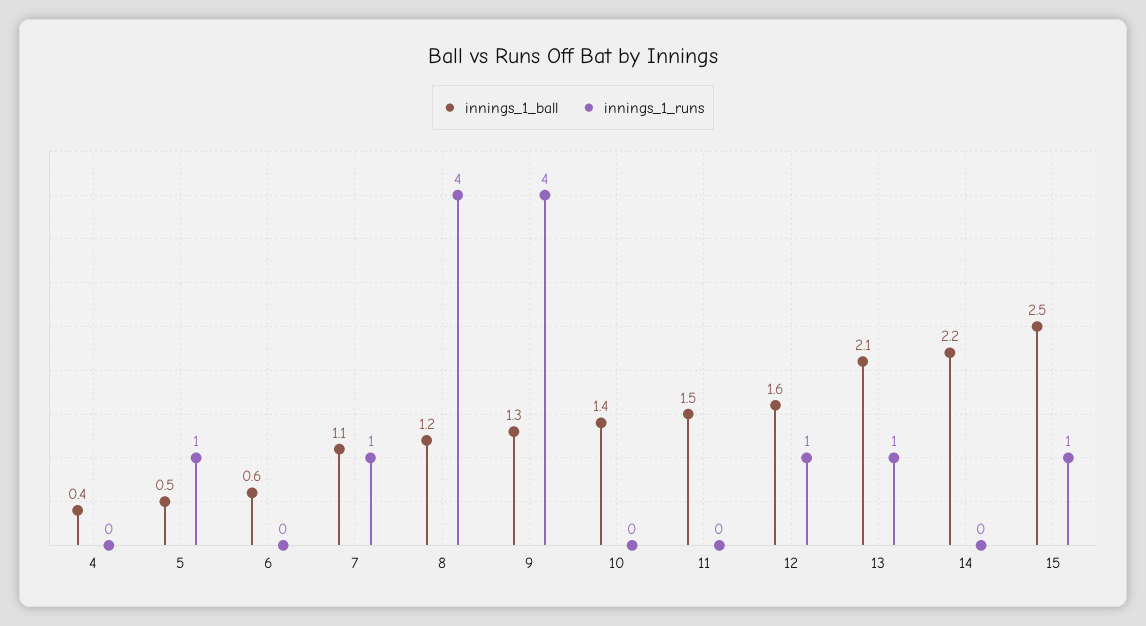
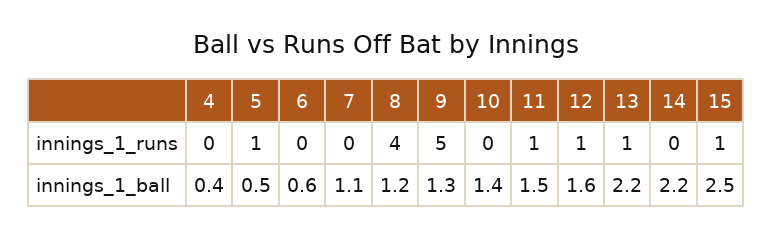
innings_1_runs, 7: 1 -> 0
innings_1_runs, 9: 4 -> 5
innings_1_runs, 11: 0 -> 1
innings_1_ball, 13: 2.1 -> 2.2

